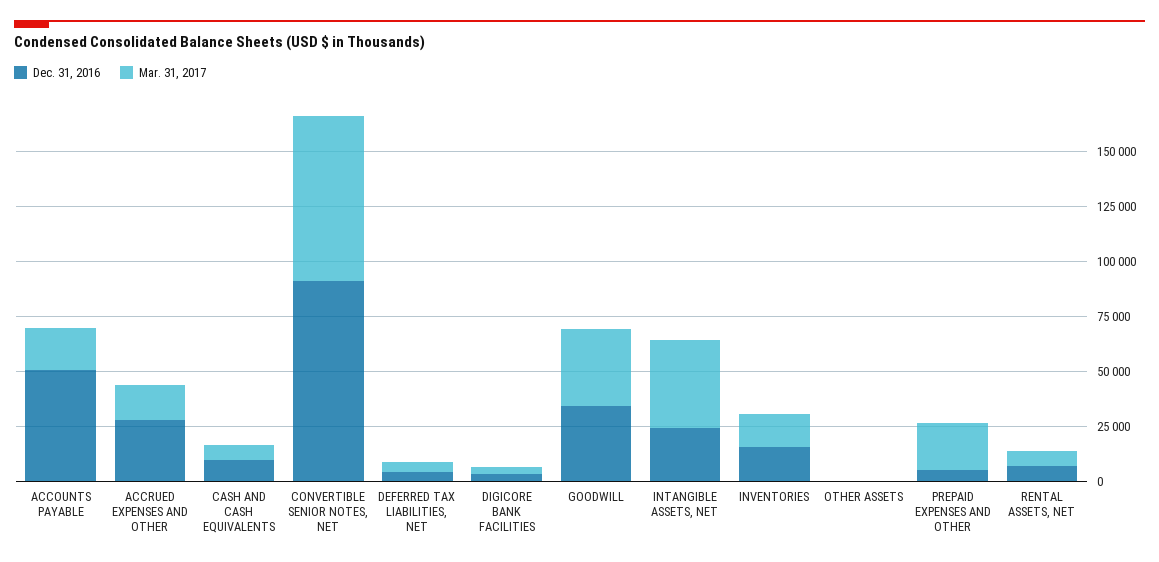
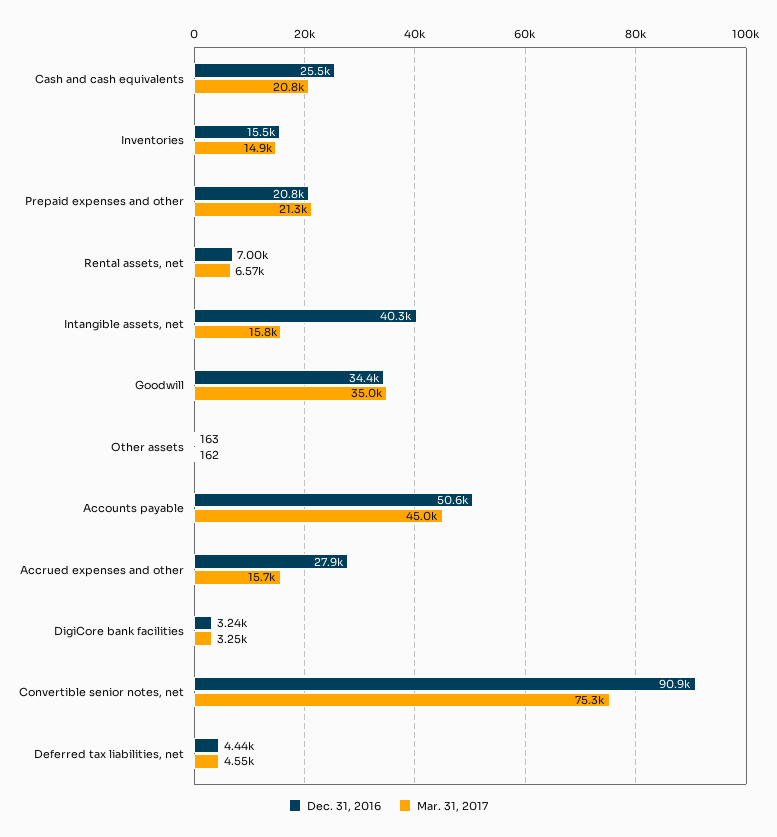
Mar. 31, 2017, ACCOUNTS PAYABLE: 20000 -> 45000
Dec. 31, 2016, CASH AND CASH EQUIVALENTS: 10000 -> 25500
Mar. 31, 2017, CASH AND CASH EQUIVALENTS: 5000 -> 20800
Dec. 31, 2016, INTANGIBLE ASSETS, NET: 25000 -> 40300
Mar. 31, 2017, INTANGIBLE ASSETS, NET: 40000 -> 15800
Dec. 31, 2016, PREPAID EXPENSES AND OTHER: 5000 -> 20800

